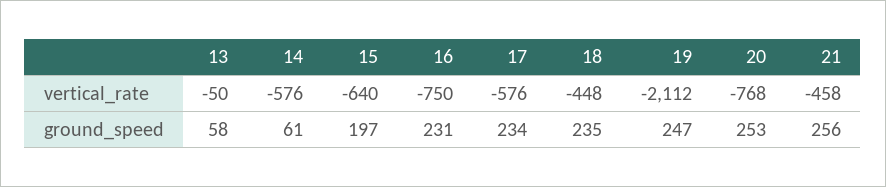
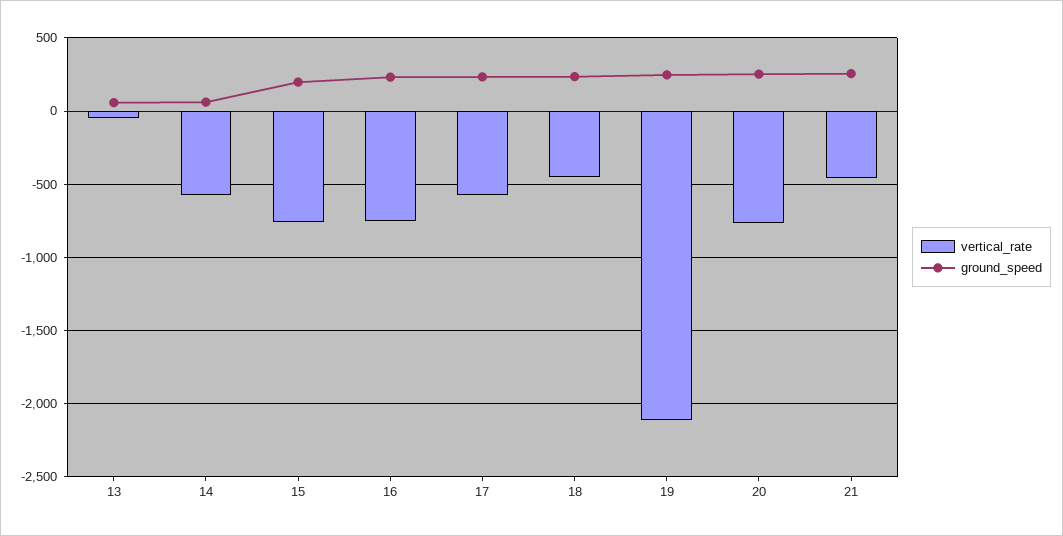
vertical_rate, 15: -640 -> -750

